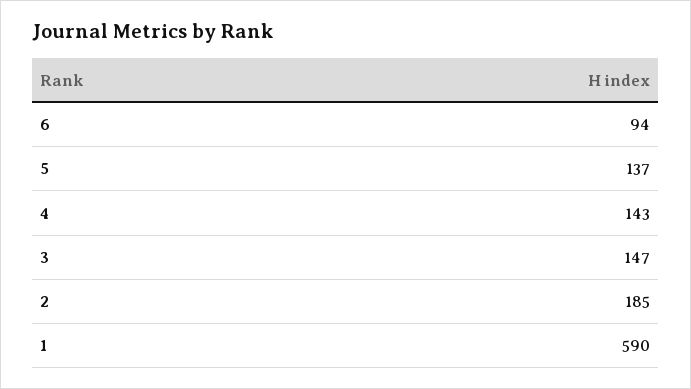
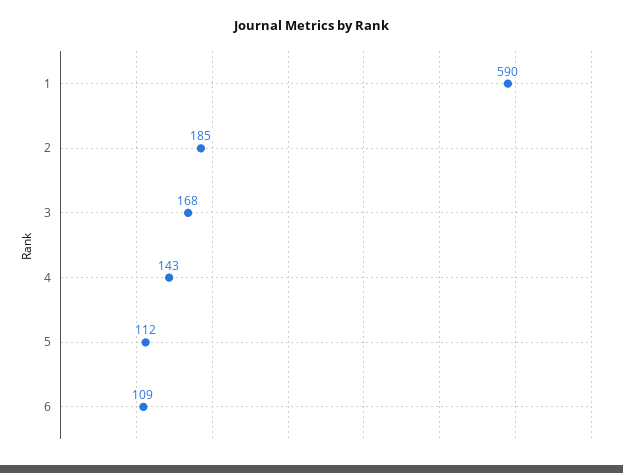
6: 94 -> 109
5: 137 -> 112
3: 147 -> 168

